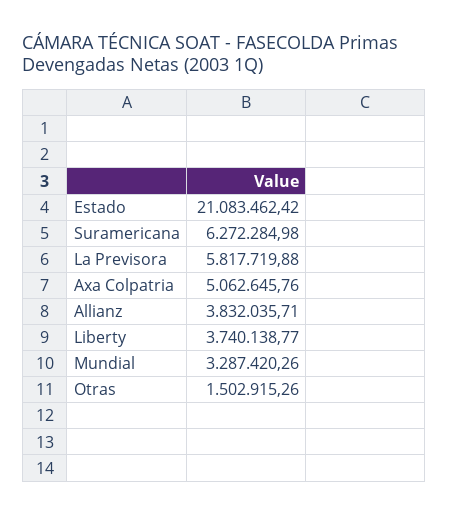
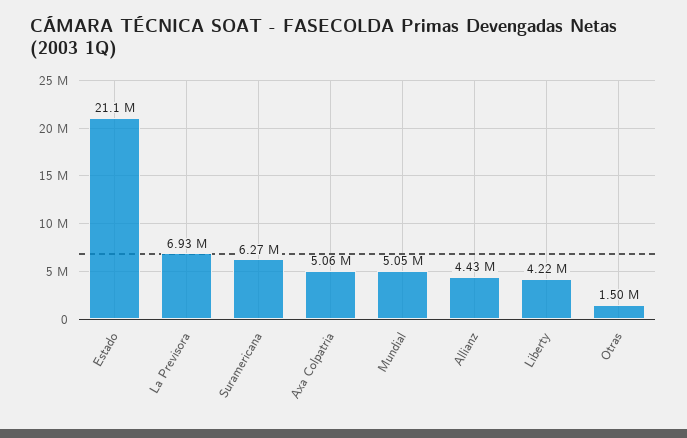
La Previsora: 5817719.88 -> 6930000
Allianz: 3832035.71 -> 4430000
Liberty: 3740138.77 -> 4220000
Mundial: 3287420.26 -> 5050000

